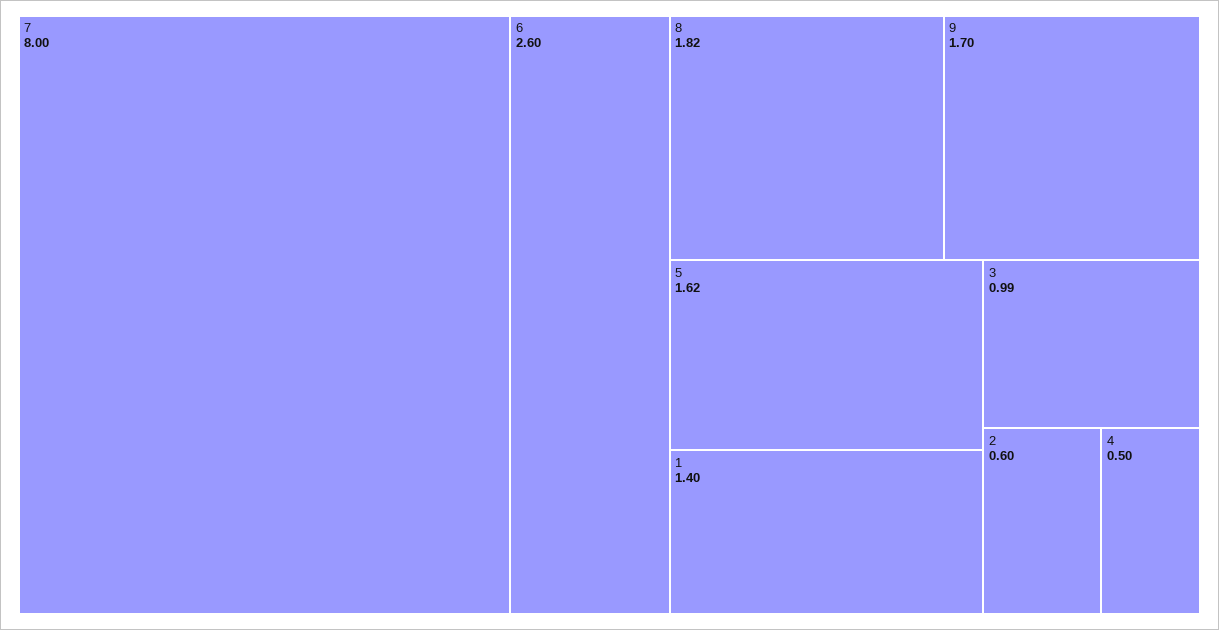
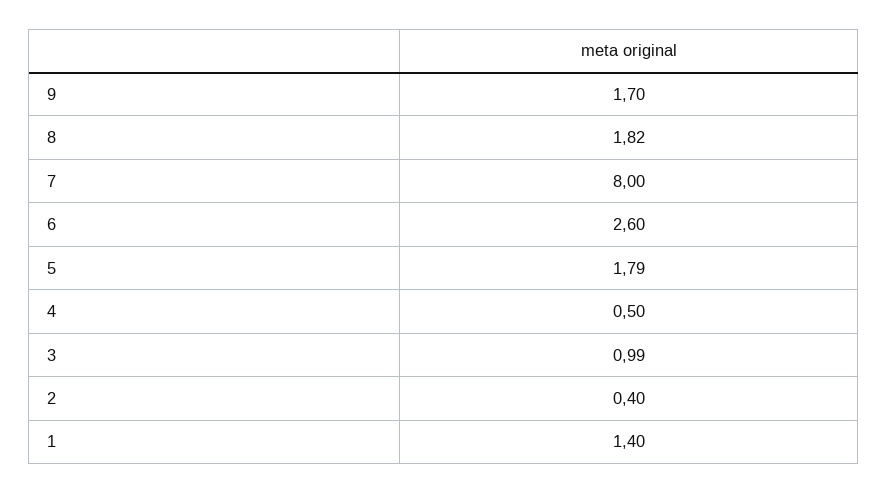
5: 1.62 -> 1.79
2: 0.6 -> 0.4

